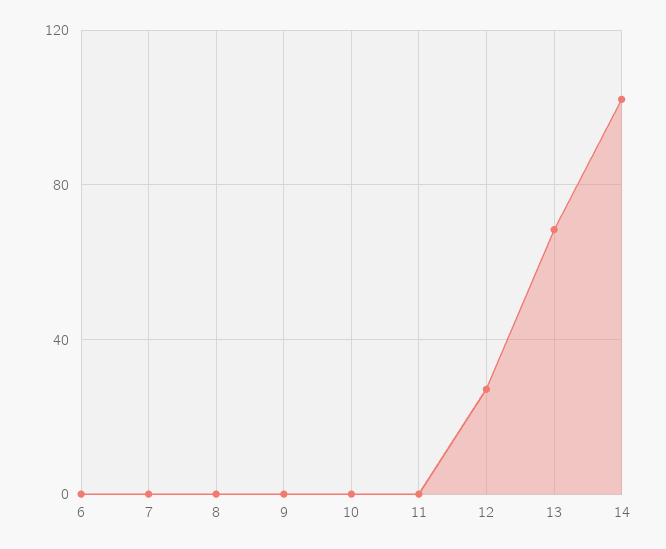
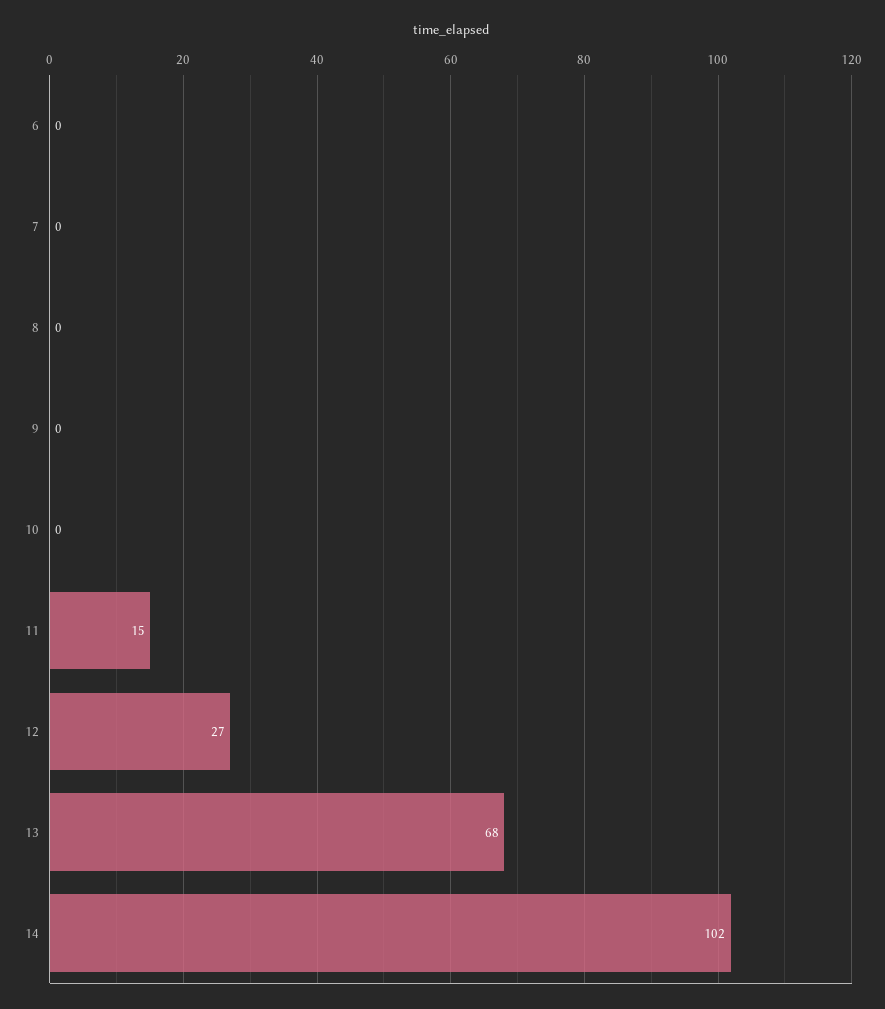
11: 0 -> 15

